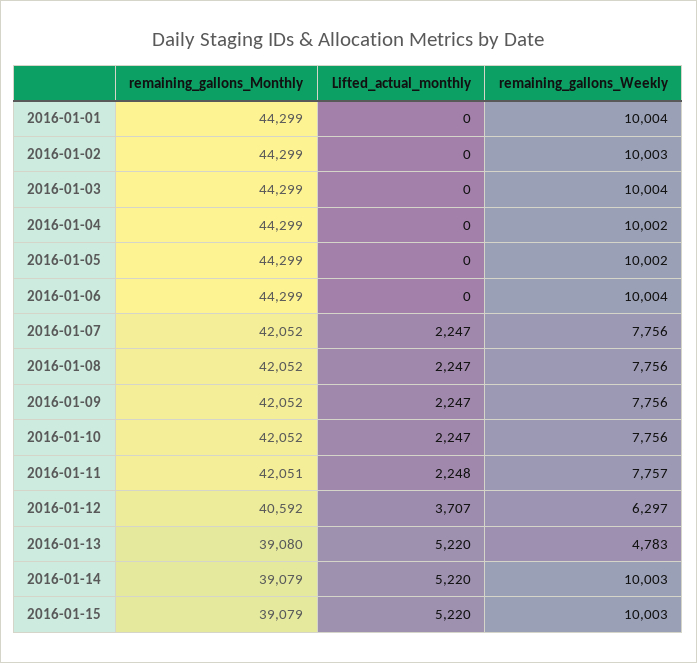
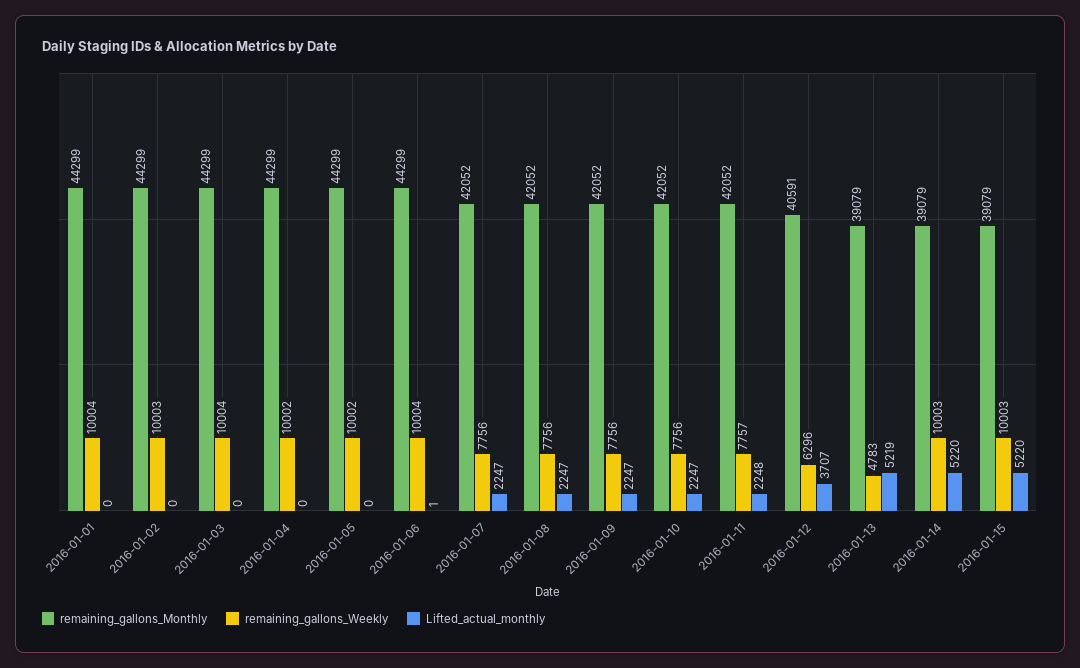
Lifted_actual_monthly, 2016-01-06: 0 -> 1
remaining_gallons_Monthly, 2016-01-11: 42051 -> 42052
remaining_gallons_Monthly, 2016-01-12: 40592 -> 40591
remaining_gallons_Weekly, 2016-01-12: 6297 -> 6296
remaining_gallons_Monthly, 2016-01-13: 39080 -> 39079
Lifted_actual_monthly, 2016-01-13: 5220 -> 5219

